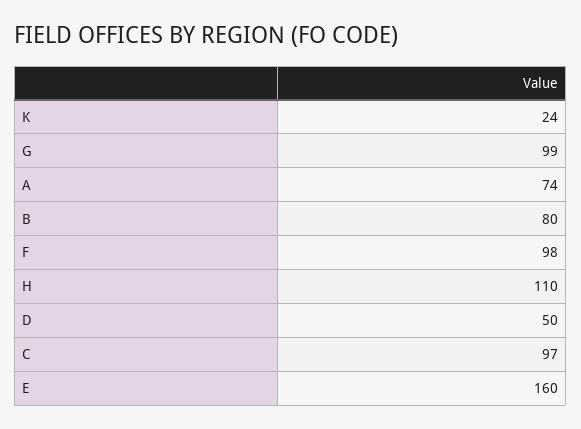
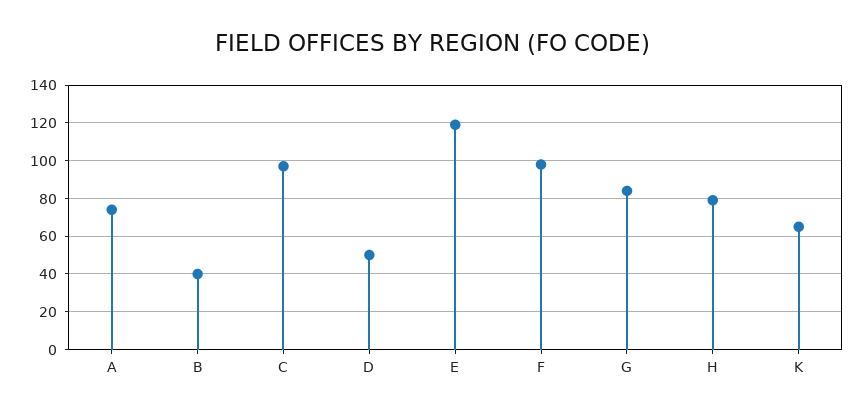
K: 24 -> 65
G: 99 -> 85
B: 80 -> 40
H: 110 -> 80
E: 160 -> 120

